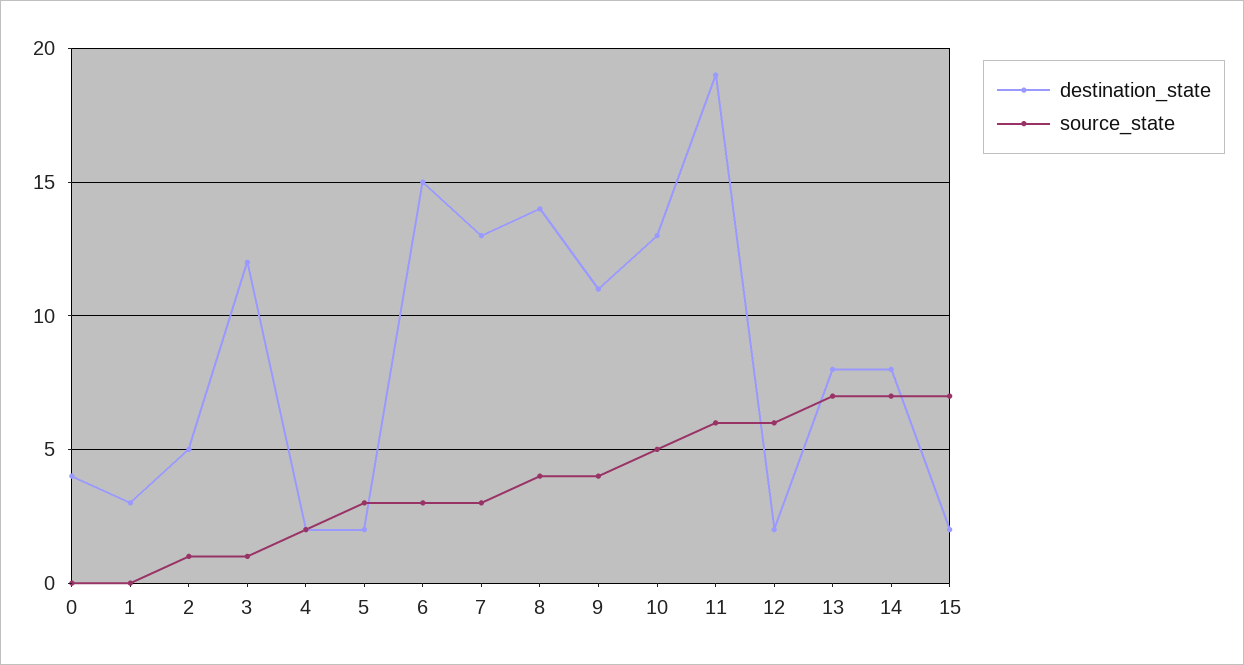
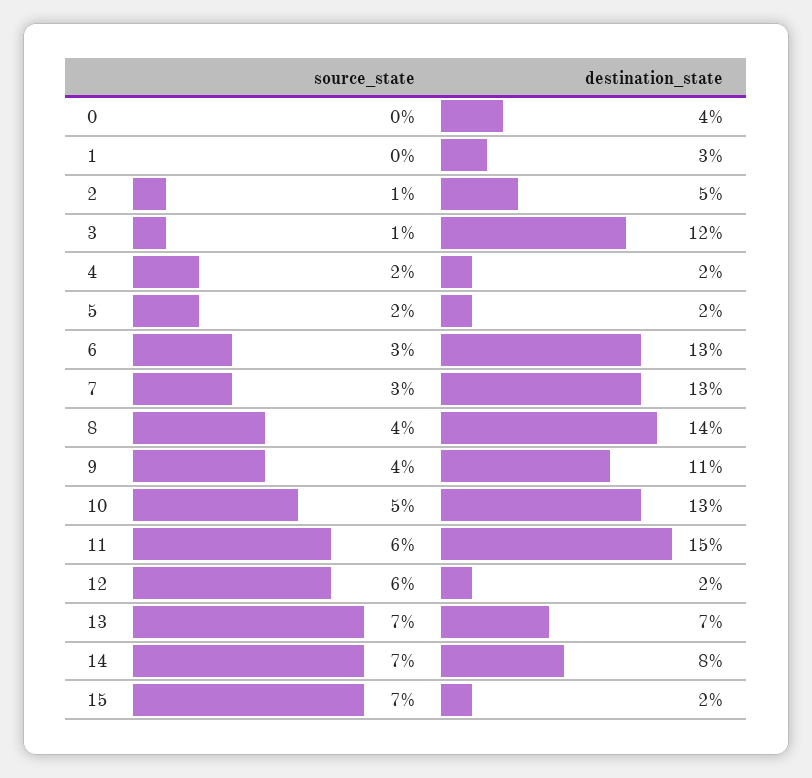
source_state, 5: 3 -> 2
destination_state, 6: 15 -> 13
destination_state, 11: 19 -> 15
destination_state, 13: 8 -> 7

